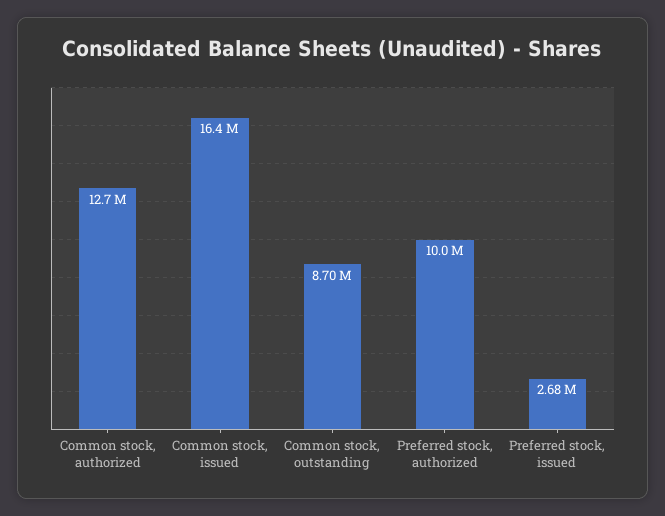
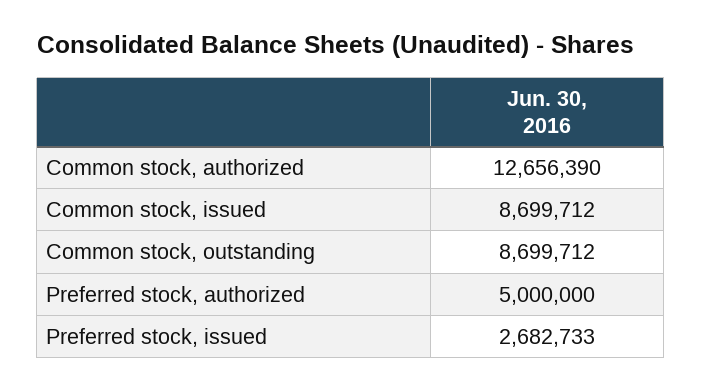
Common stock, issued: 16400000 -> 8699712
Preferred stock, authorized: 10000000 -> 5000000

